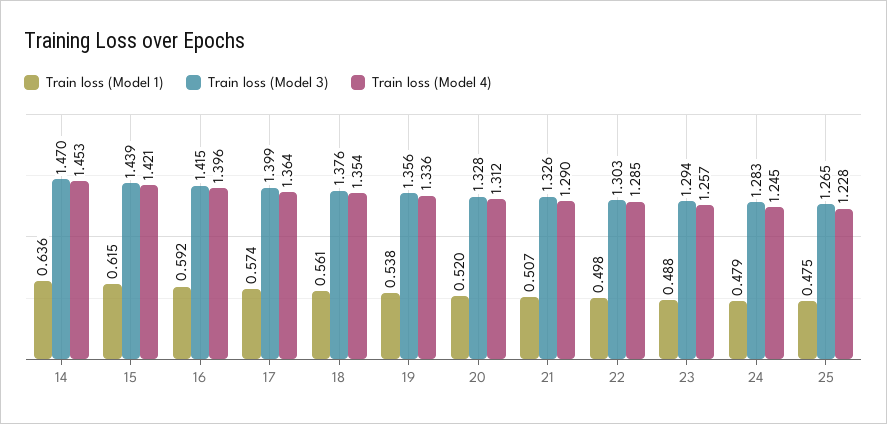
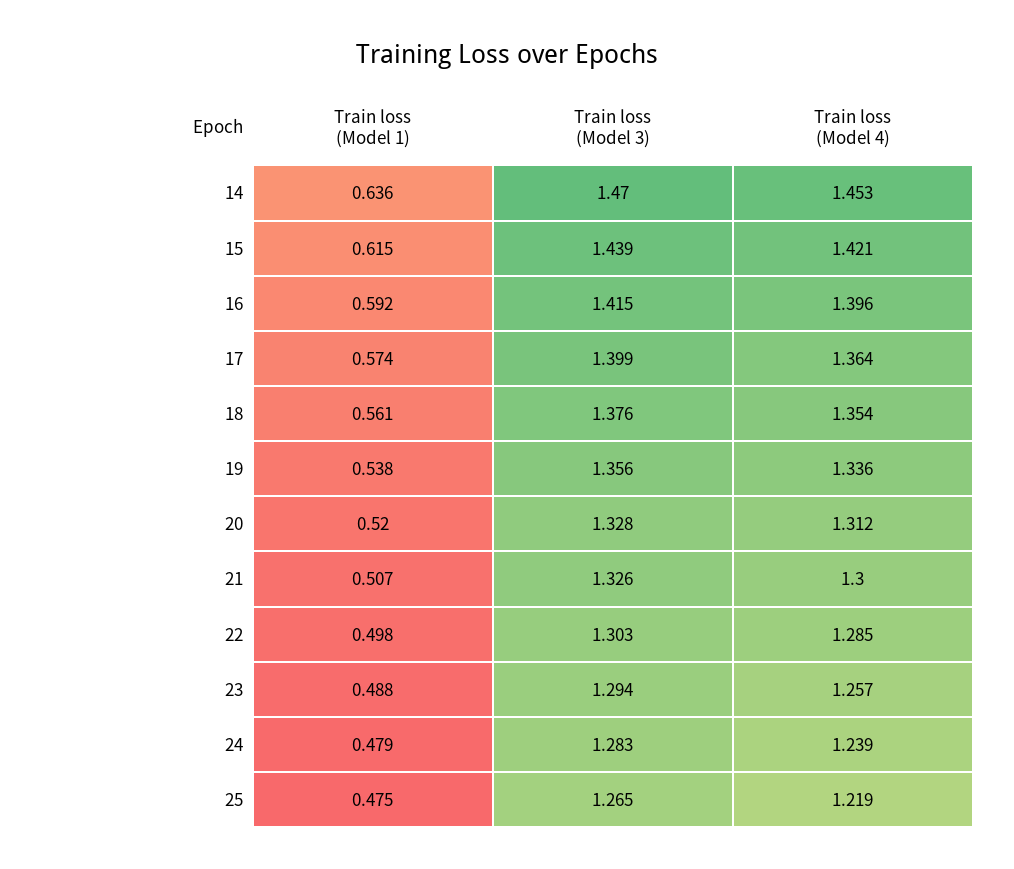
Train loss (Model 4), 21: 1.29 -> 1.3
Train loss (Model 4), 24: 1.245 -> 1.239
Train loss (Model 4), 25: 1.228 -> 1.219

